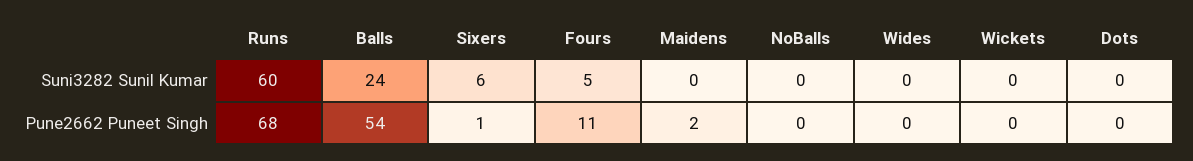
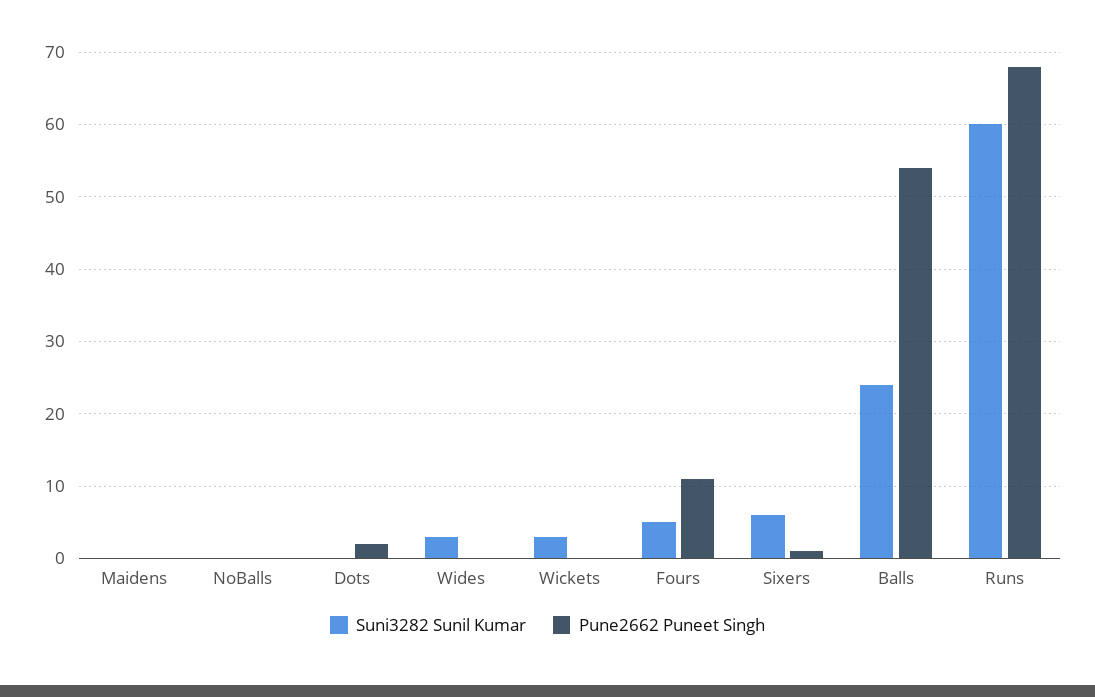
Suni3282 Sunil Kumar, Wides: 0 -> 3
Suni3282 Sunil Kumar, Wickets: 0 -> 3
Pune2662 Puneet Singh, Maidens: 2 -> 0
Pune2662 Puneet Singh, Dots: 0 -> 2

